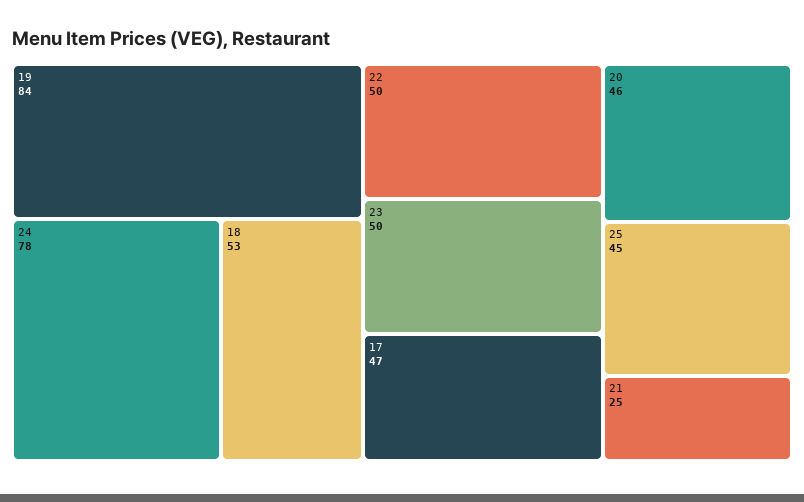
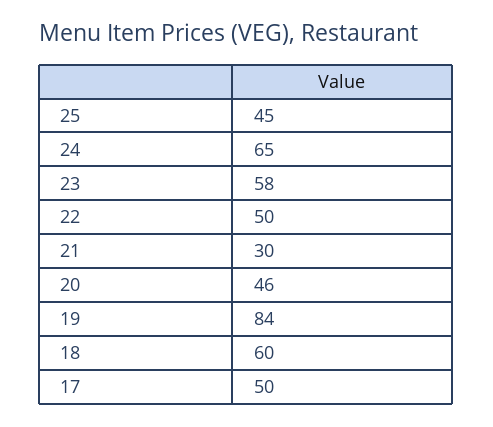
24: 78 -> 65
18: 53 -> 60
23: 50 -> 58
17: 47 -> 50
21: 25 -> 30

